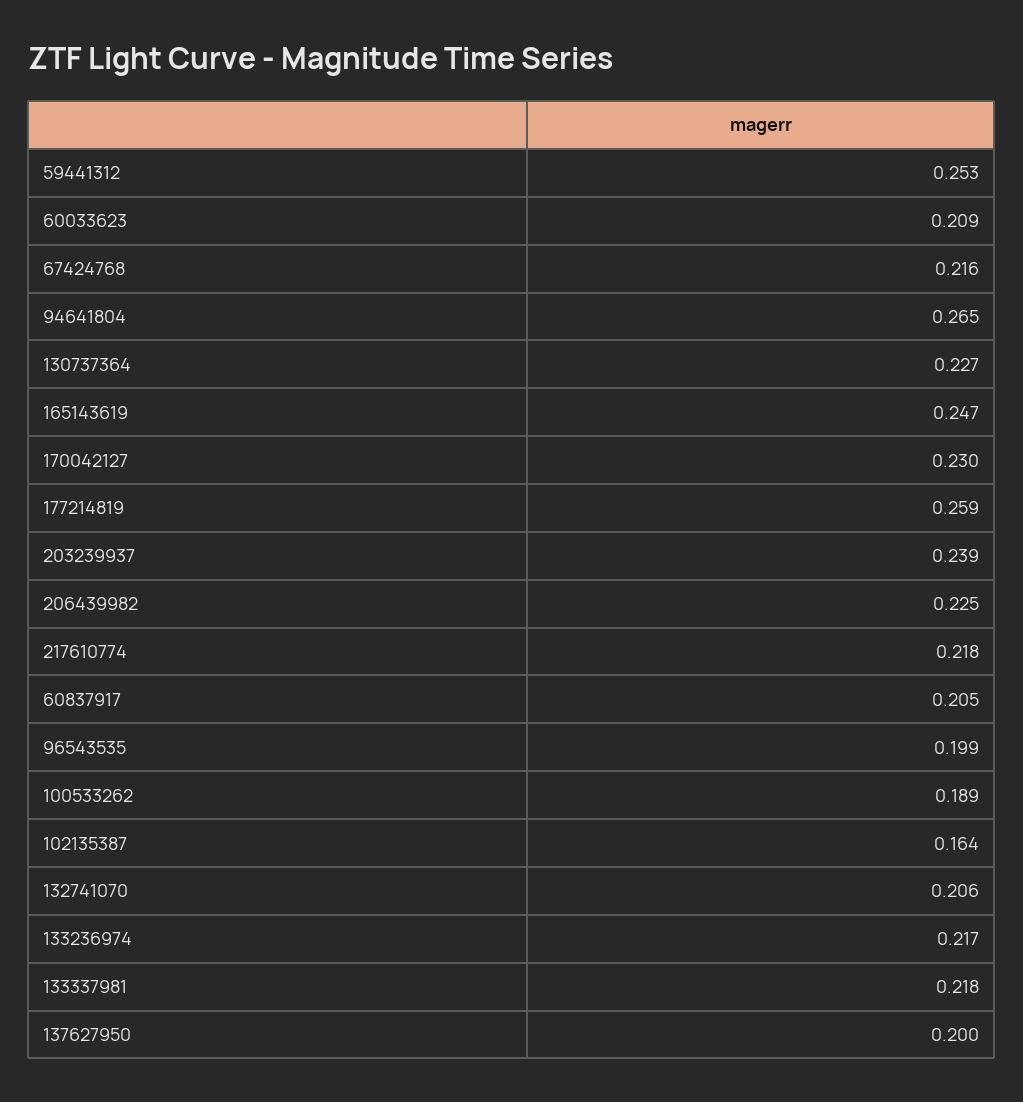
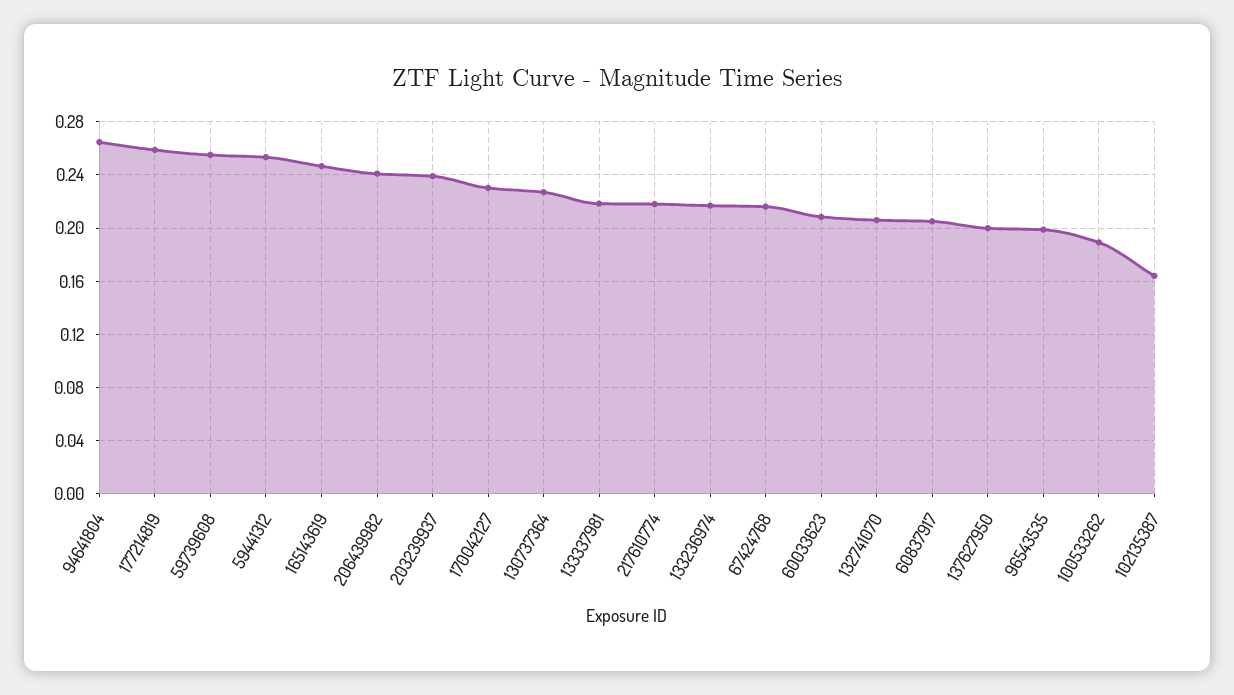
206439982: 0.225 -> 0.24
59739608: none -> 0.255

